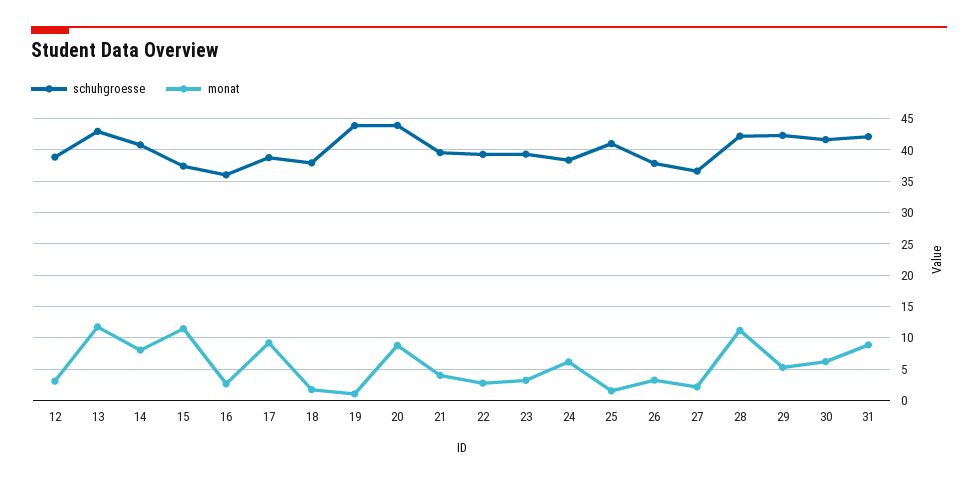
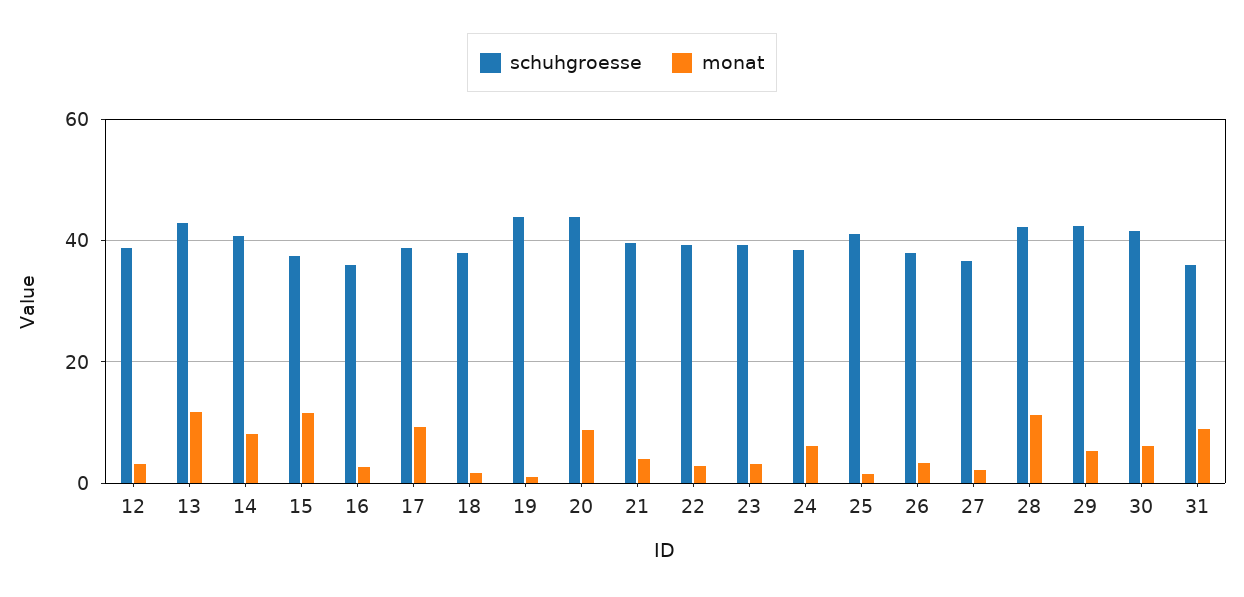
schuhgroesse, 31: 42 -> 36

